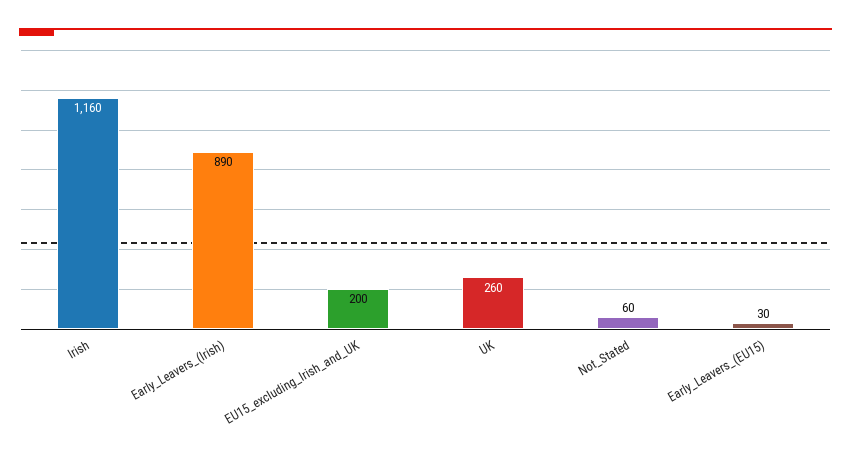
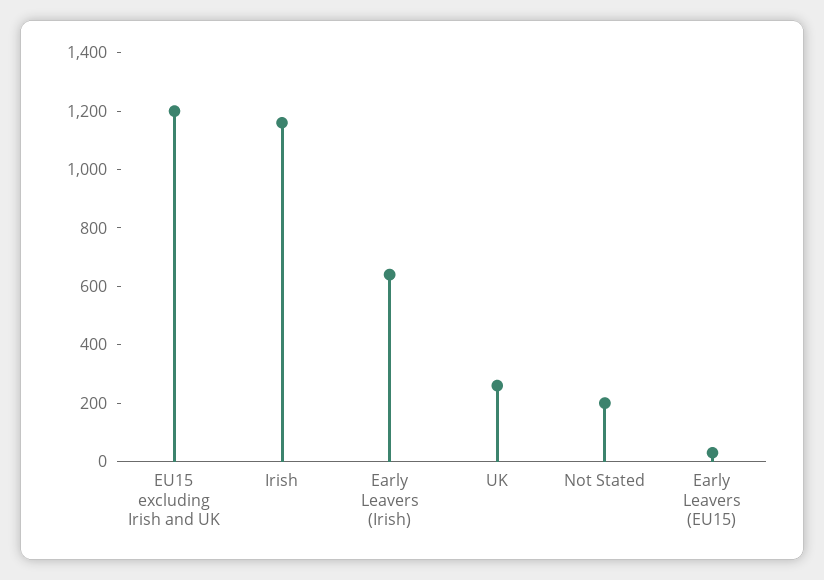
Early_Leavers_(Irish): 890 -> 650
EU15_excluding_Irish_and_UK: 200 -> 1200
Not_Stated: 60 -> 200

